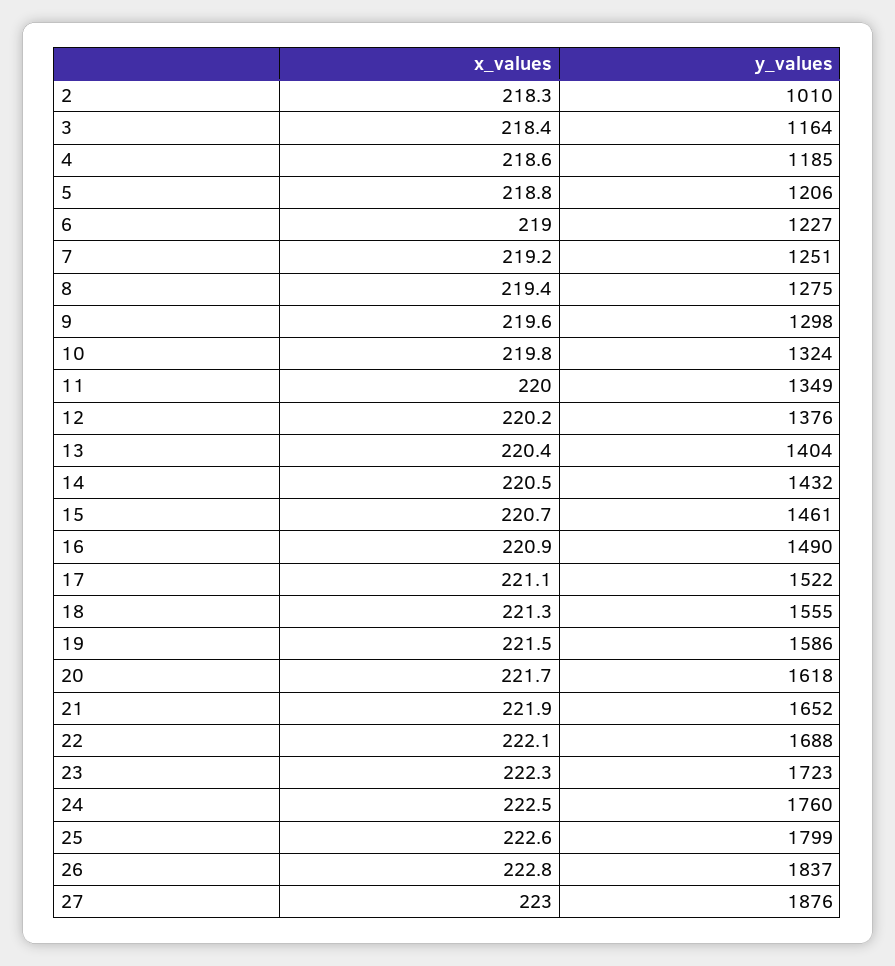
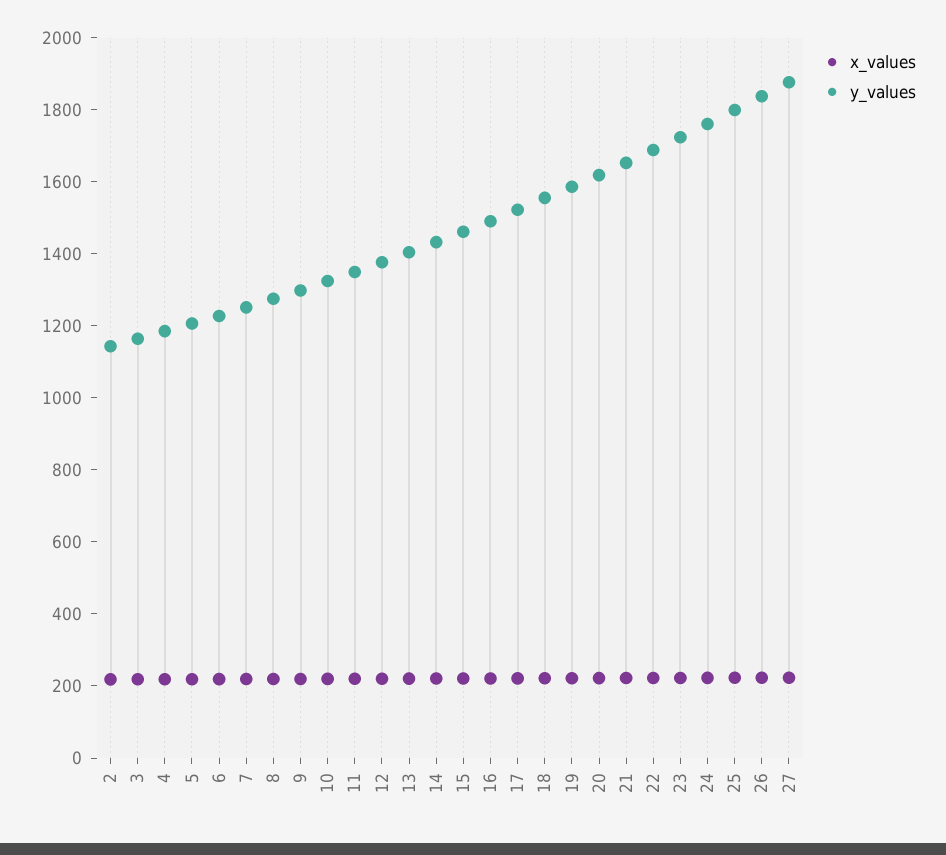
y_values, 2: 1010 -> 1150

